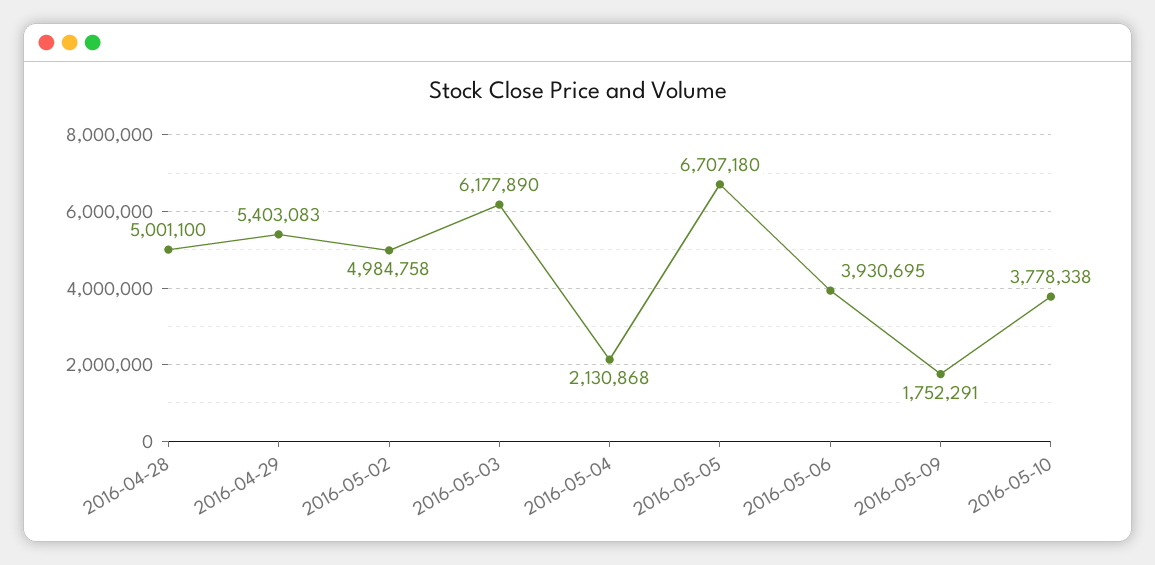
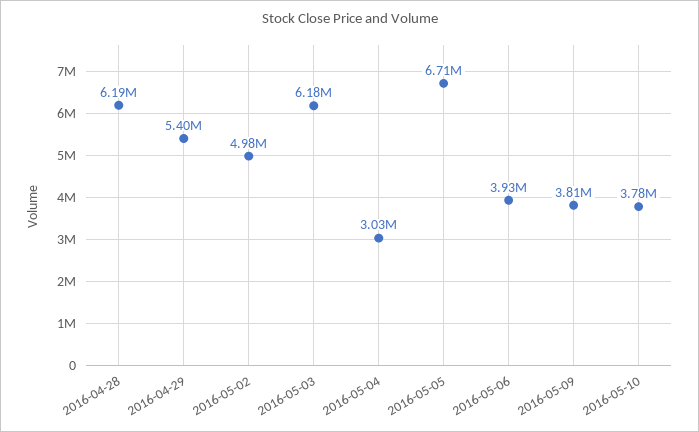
2016-04-28: 5001100 -> 6190000
2016-05-04: 2130868 -> 3030000
2016-05-09: 1752291 -> 3810000

